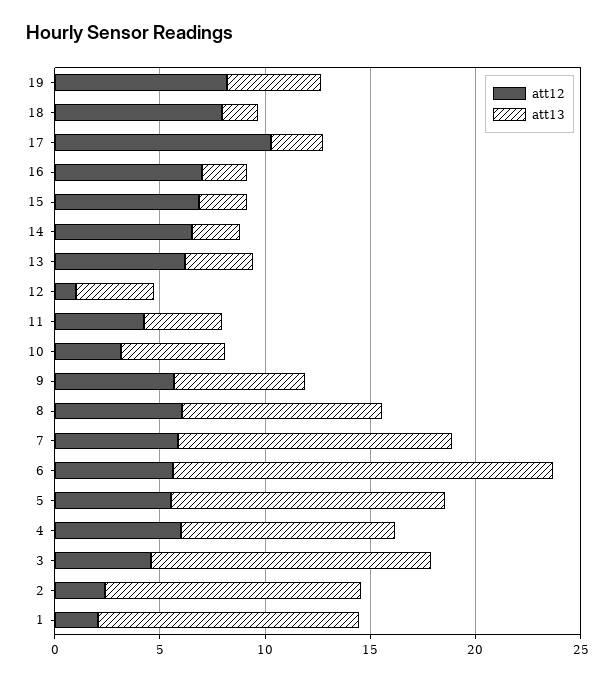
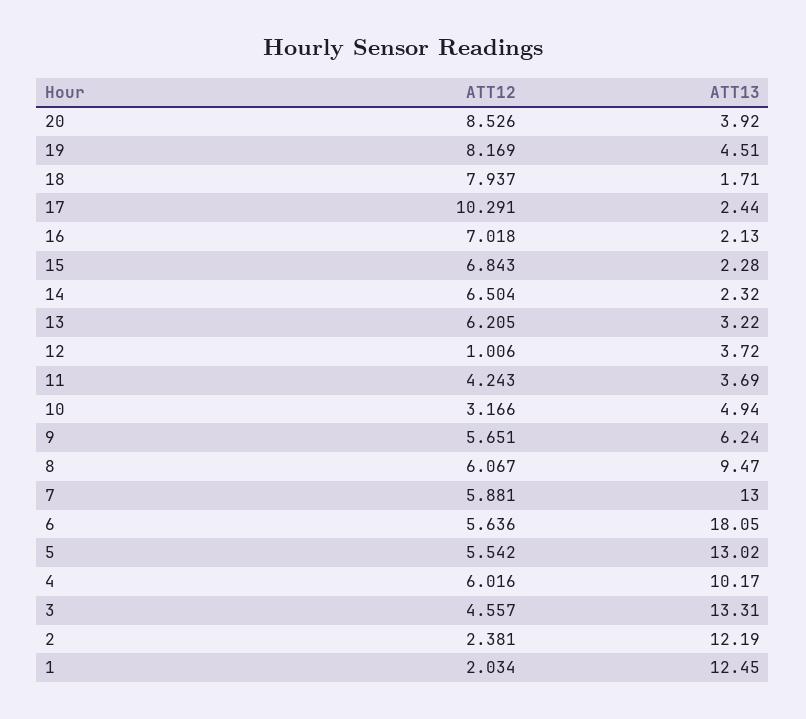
att12, 20: none -> 8.526
att13, 20: none -> 3.92

